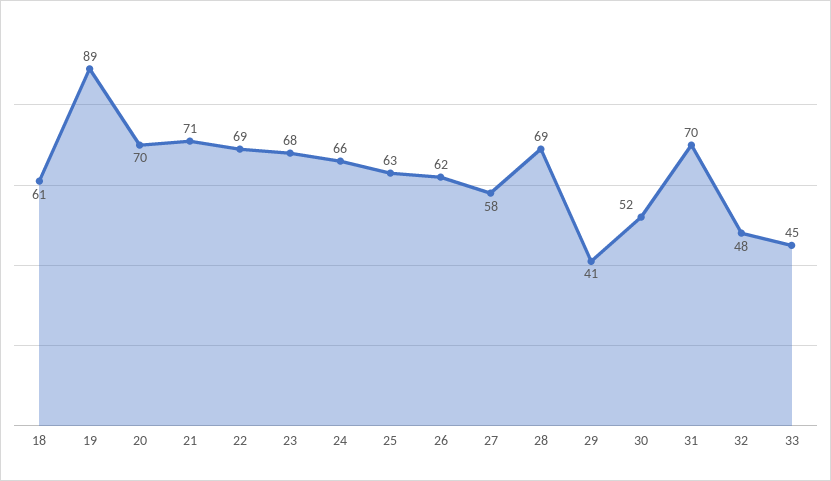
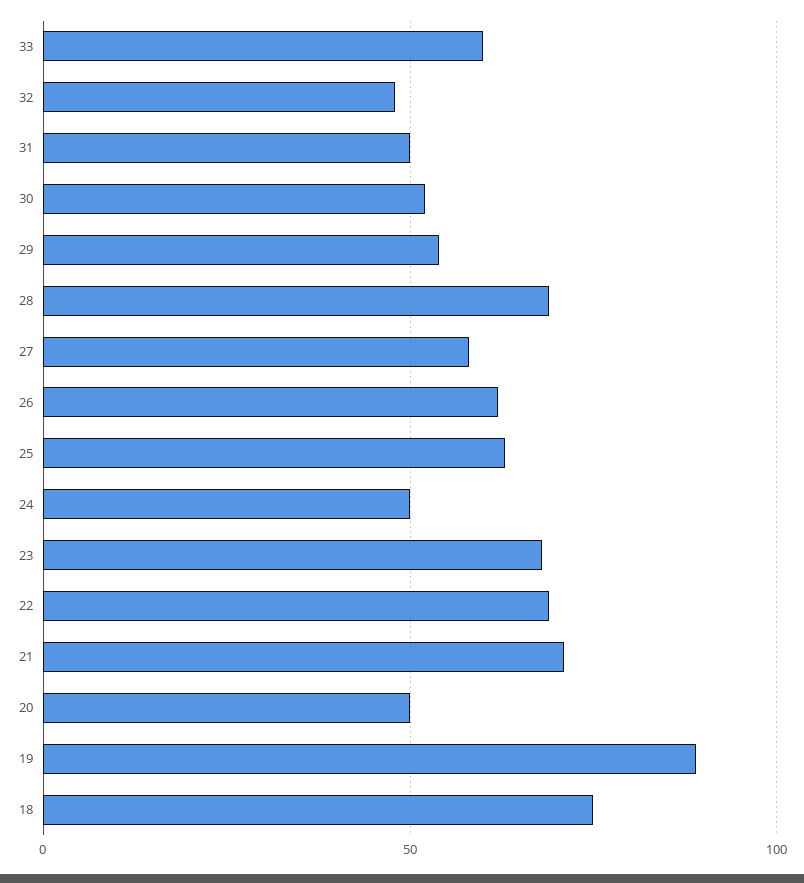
18: 61 -> 75
20: 70 -> 50
24: 66 -> 50
29: 41 -> 55
31: 70 -> 50
33: 45 -> 60

